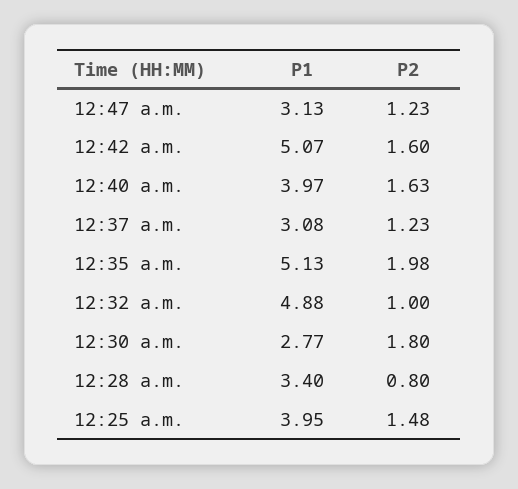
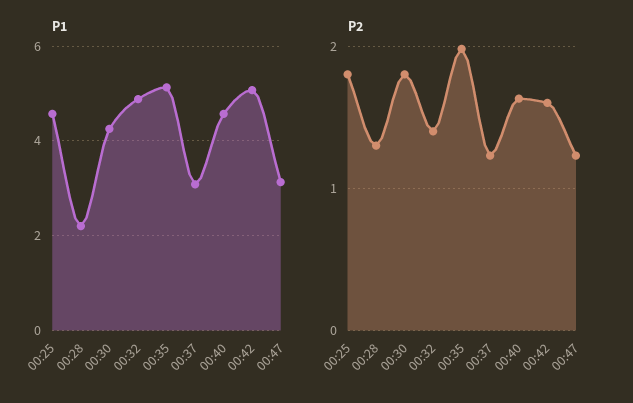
P1, 12:40 a.m.: 3.97 -> 4.6
P2, 12:32 a.m.: 1 -> 1.4
P1, 12:30 a.m.: 2.77 -> 4.2
P1, 12:28 a.m.: 3.4 -> 2.2
P2, 12:28 a.m.: 0.8 -> 1.3
P1, 12:25 a.m.: 3.95 -> 4.6
P2, 12:25 a.m.: 1.48 -> 1.8

